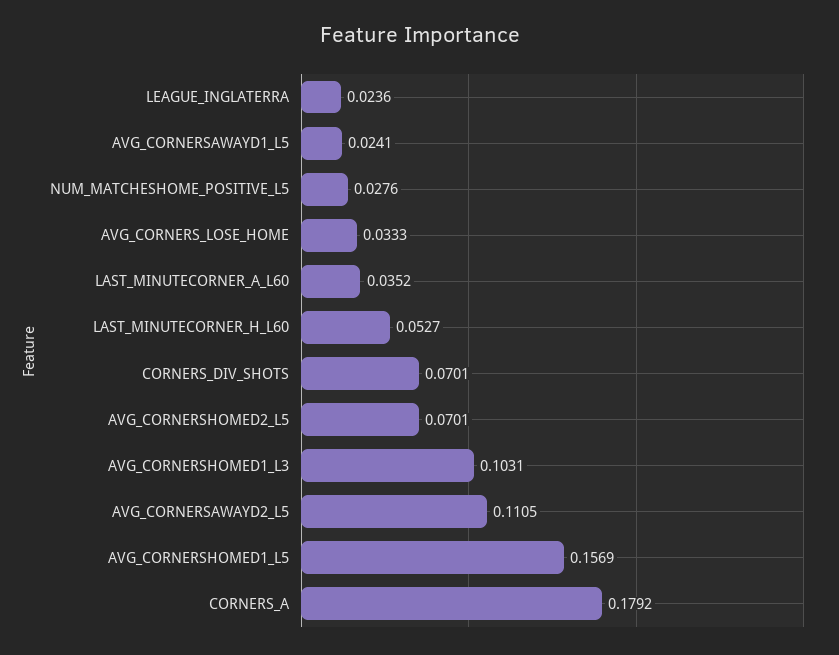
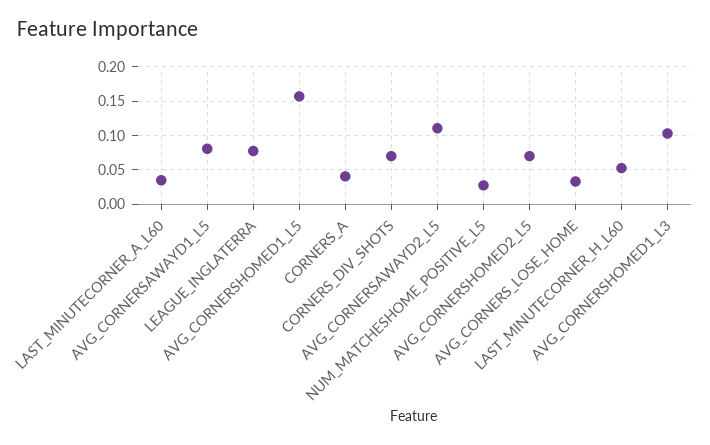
LEAGUE_INGLATERRA: 0.0236 -> 0.08
AVG_CORNERSAWAYD1_L5: 0.0241 -> 0.08
CORNERS_A: 0.1792 -> 0.04

